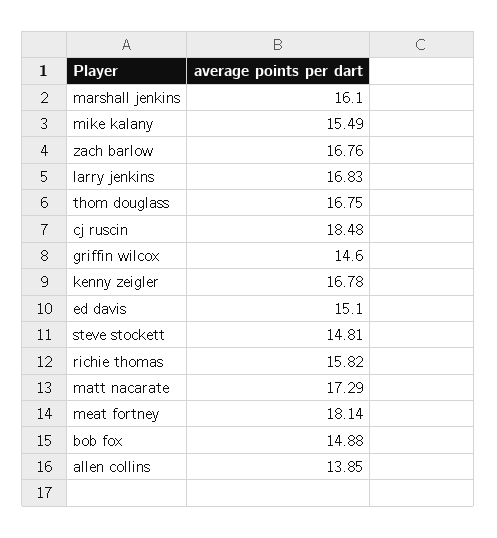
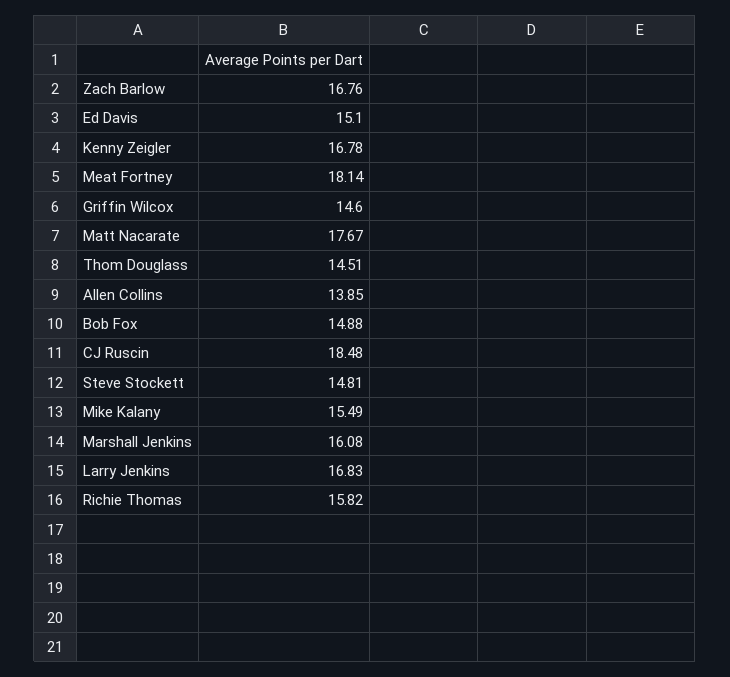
marshall jenkins: 16.1 -> 16.08
thom douglass: 16.75 -> 14.51
matt nacarate: 17.29 -> 17.67

